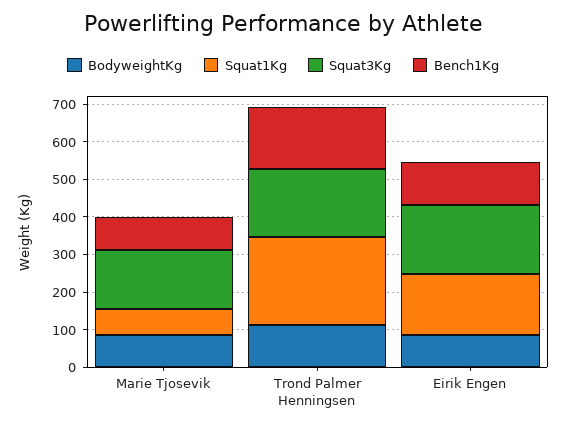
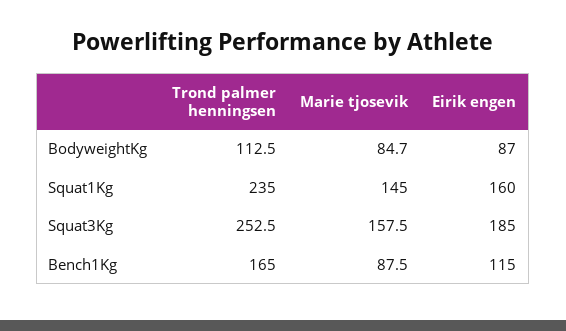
Squat1Kg, Marie Tjosevik: 75 -> 145
Squat3Kg, Trond Palmer Henningsen: 175 -> 252.5

